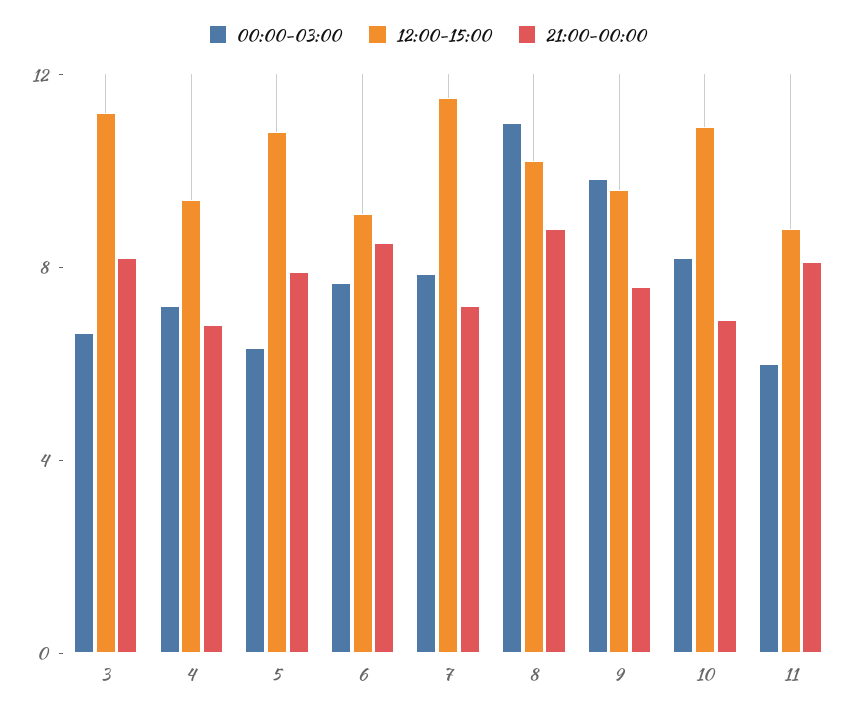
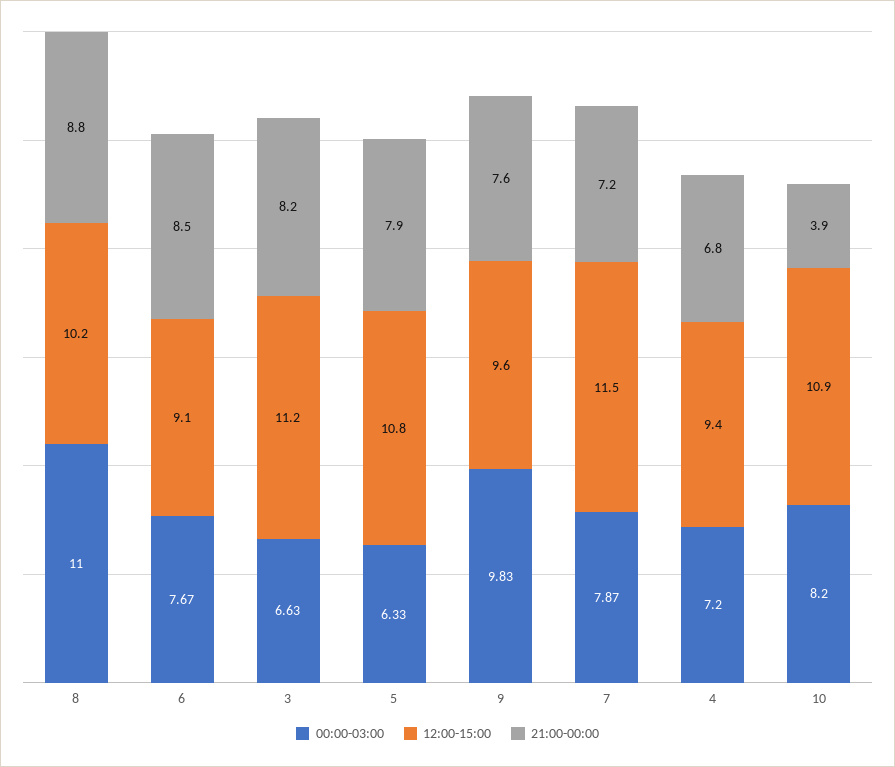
21:00-00:00, 10: 7 -> 3.9
00:00-03:00, 11: 6 -> none
12:00-15:00, 11: 9 -> none
21:00-00:00, 11: 8 -> none

